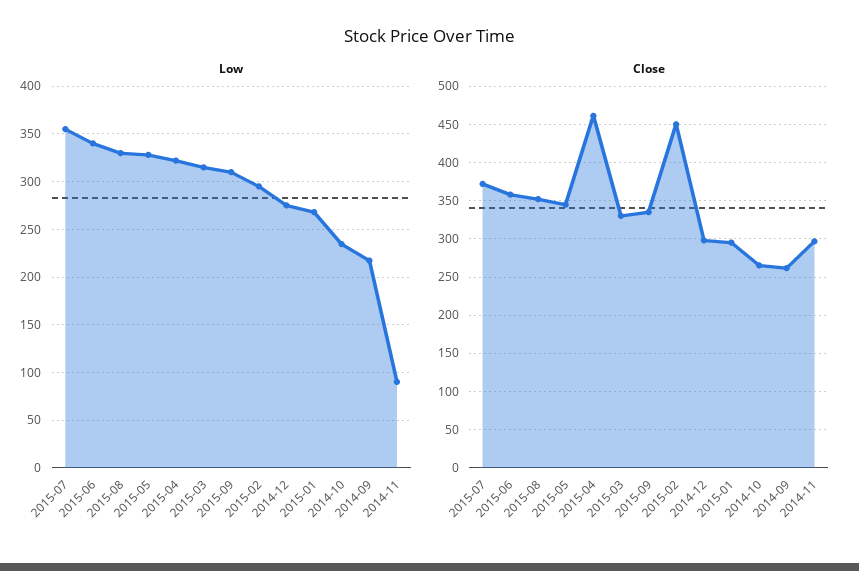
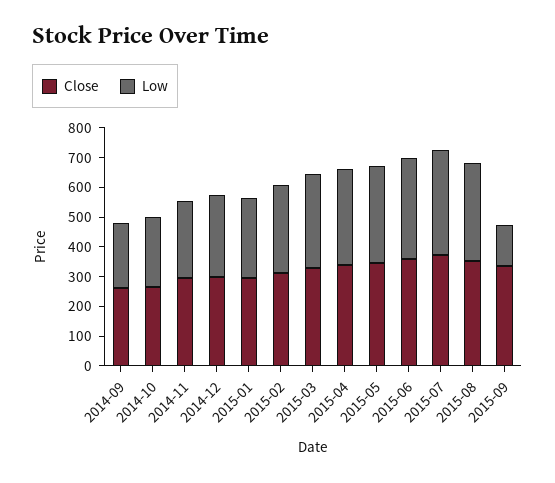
Low, 2015-09: 310 -> 150
Low, 2014-11: 90 -> 250
Close, 2015-04: 460 -> 350
Close, 2015-02: 450 -> 300

